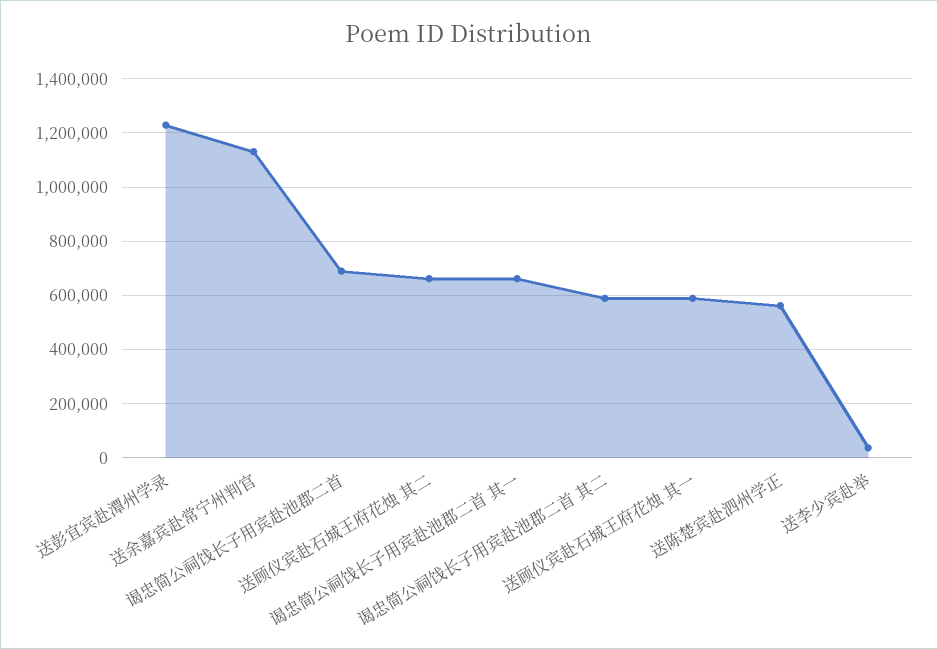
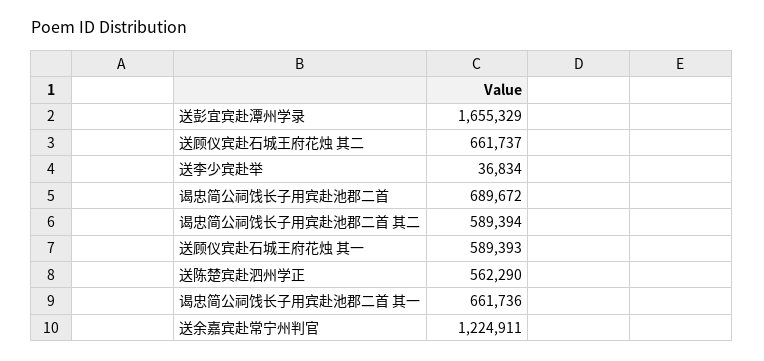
送彭宜宾赴潭州学录: 1225000 -> 1655329
送余嘉宾赴常宁州判官: 1125000 -> 1224911

